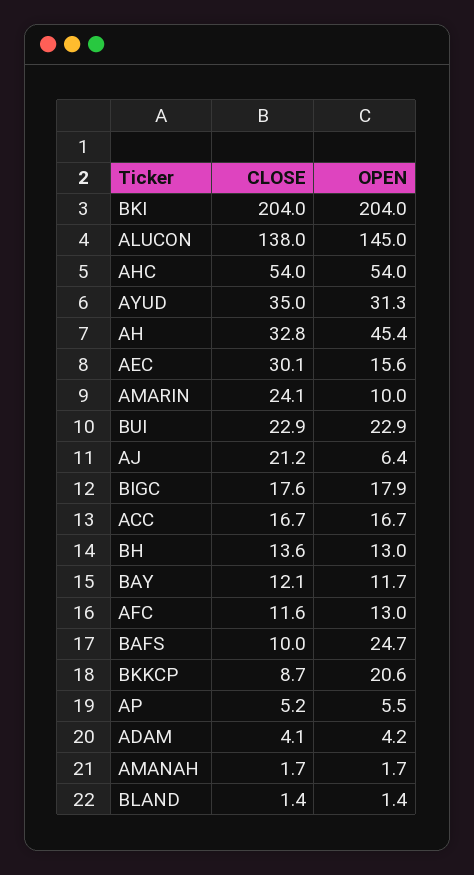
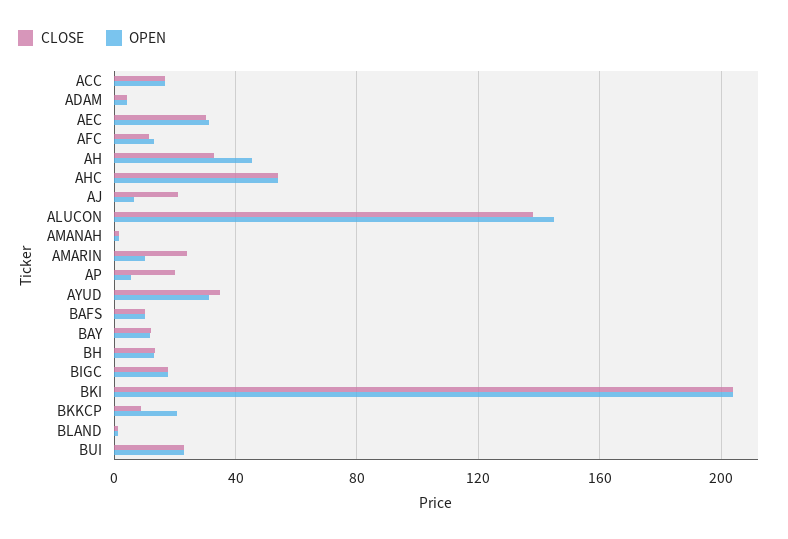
OPEN, AEC: 15.6 -> 30
OPEN, BAFS: 24.7 -> 10
CLOSE, AP: 5.2 -> 20

